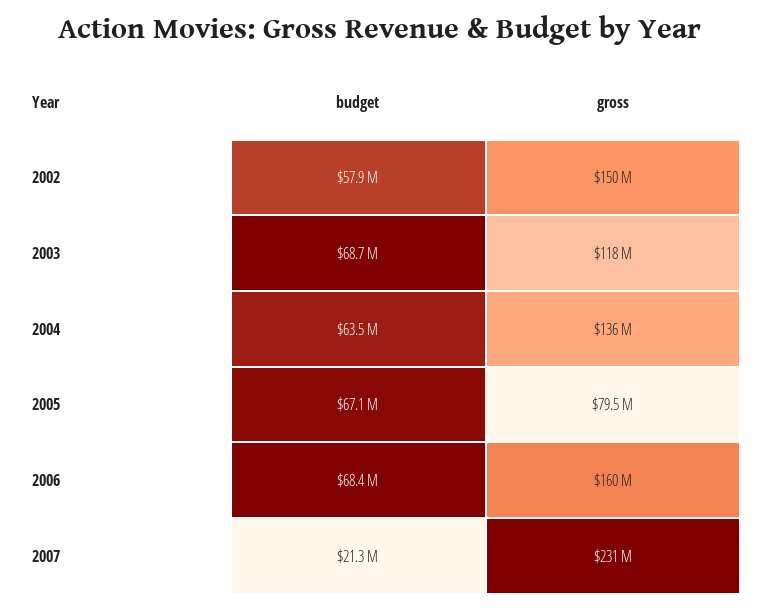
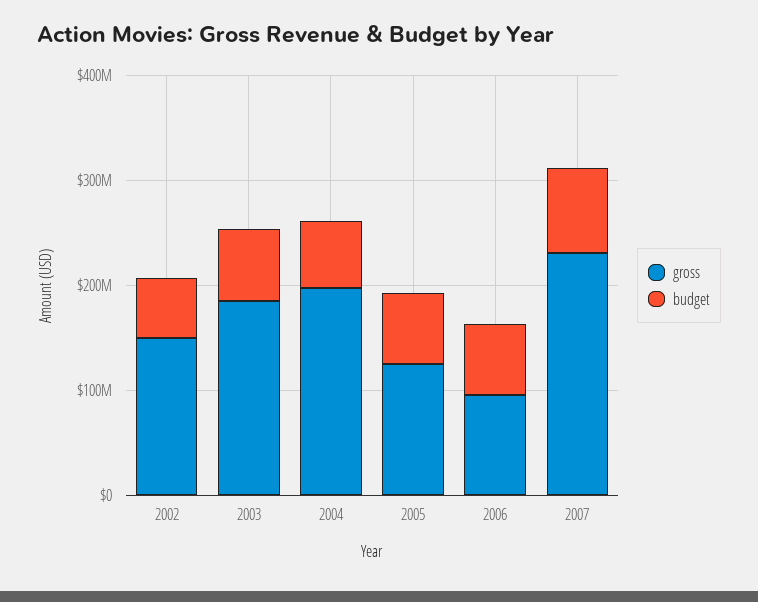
gross, 2003: 118000000 -> 180000000
gross, 2004: 136000000 -> 200000000
gross, 2005: 79500000 -> 120000000
gross, 2006: 160000000 -> 100000000
budget, 2007: 21300000 -> 80000000

